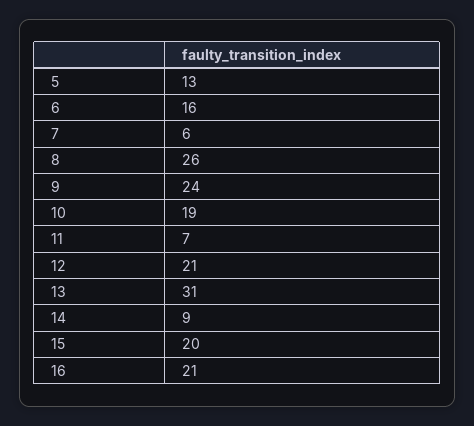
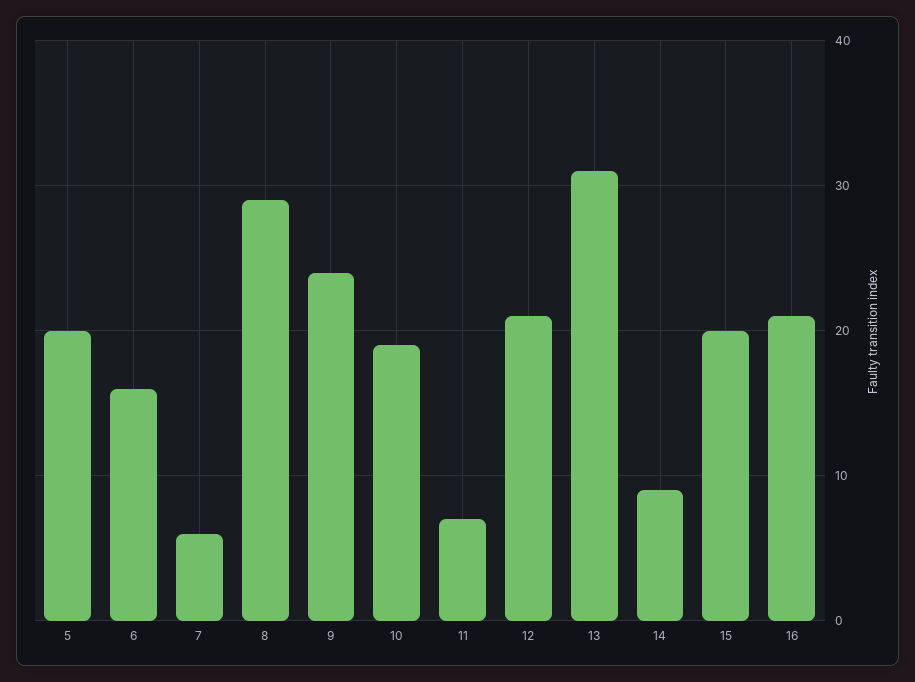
5: 13 -> 20
8: 26 -> 29

